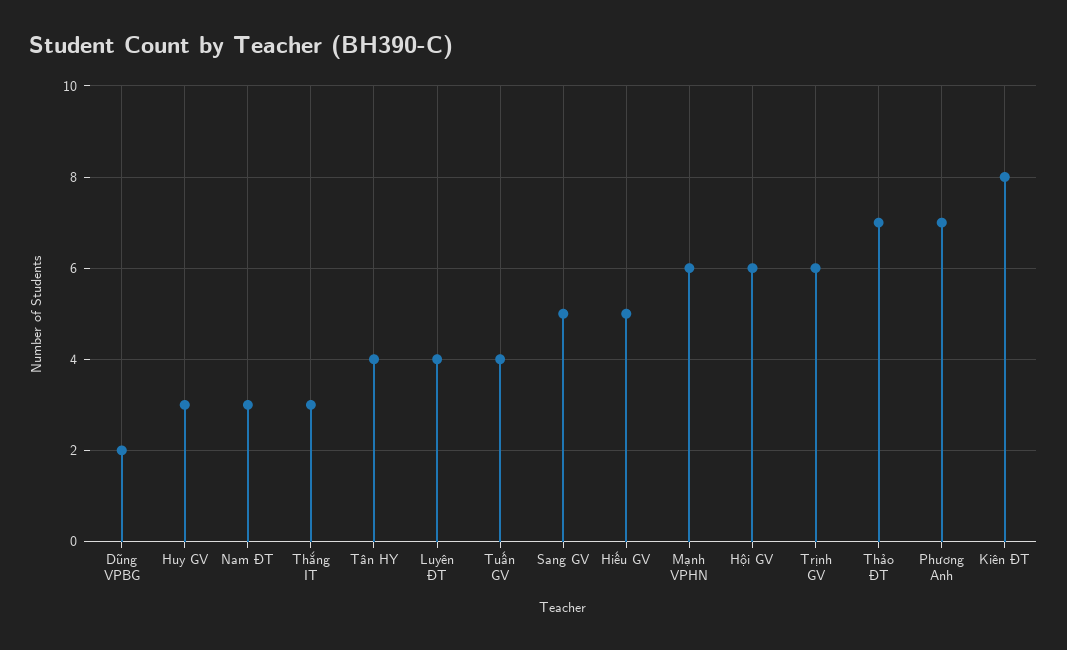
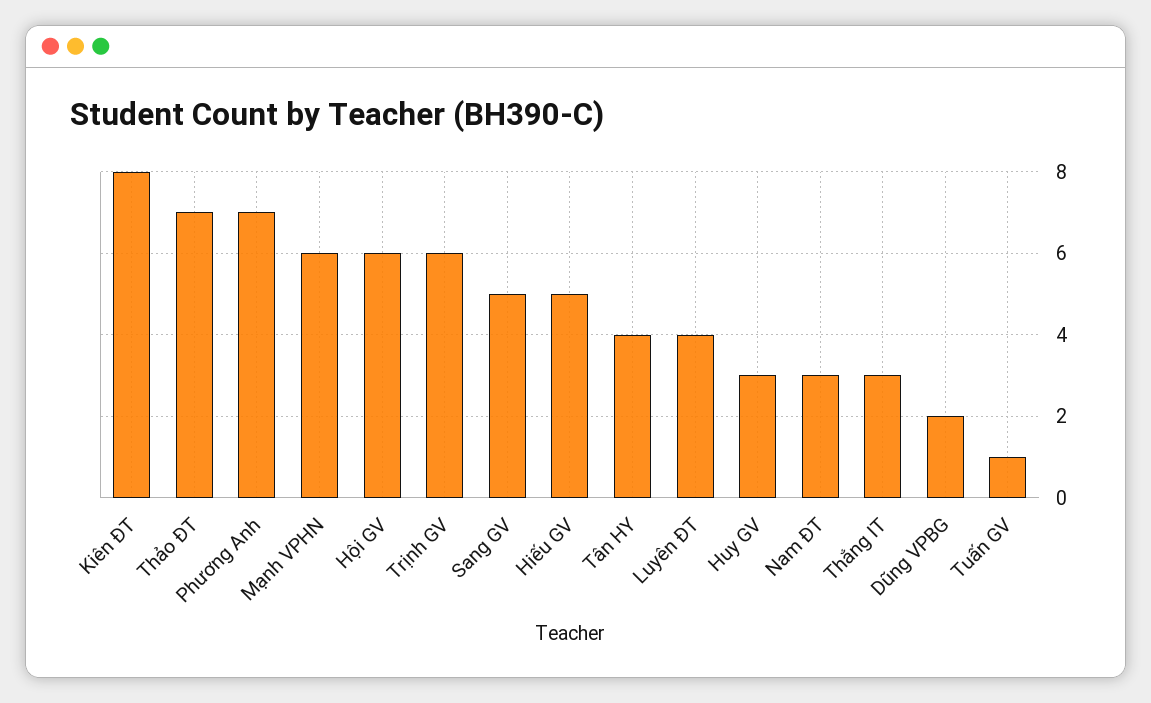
Tuấn GV: 4 -> 1

